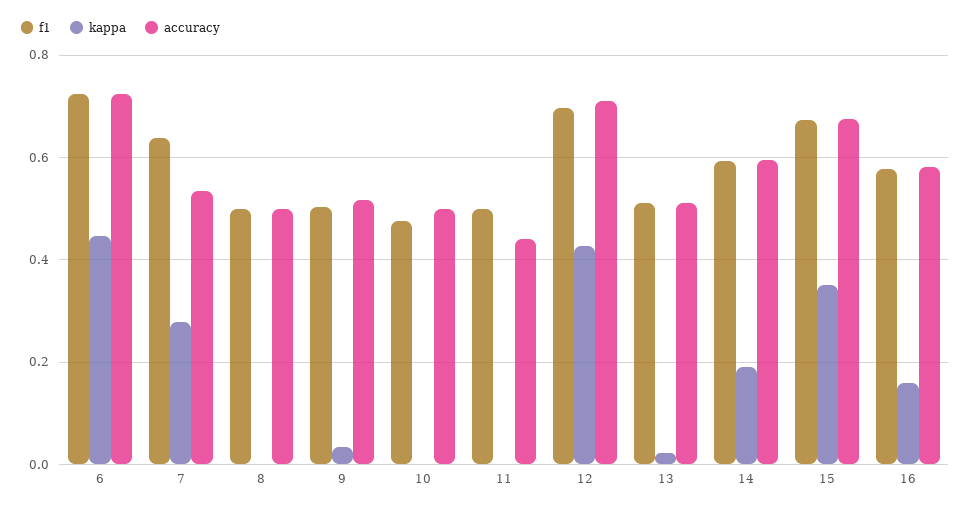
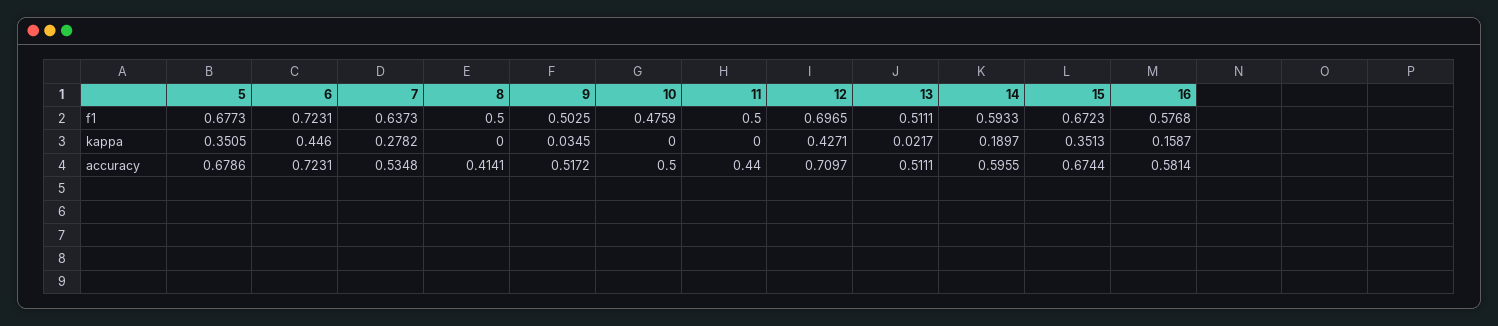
accuracy, 8: 0.5 -> 0.4141
f1, 5: none -> 0.6773
kappa, 5: none -> 0.3505
accuracy, 5: none -> 0.6786

